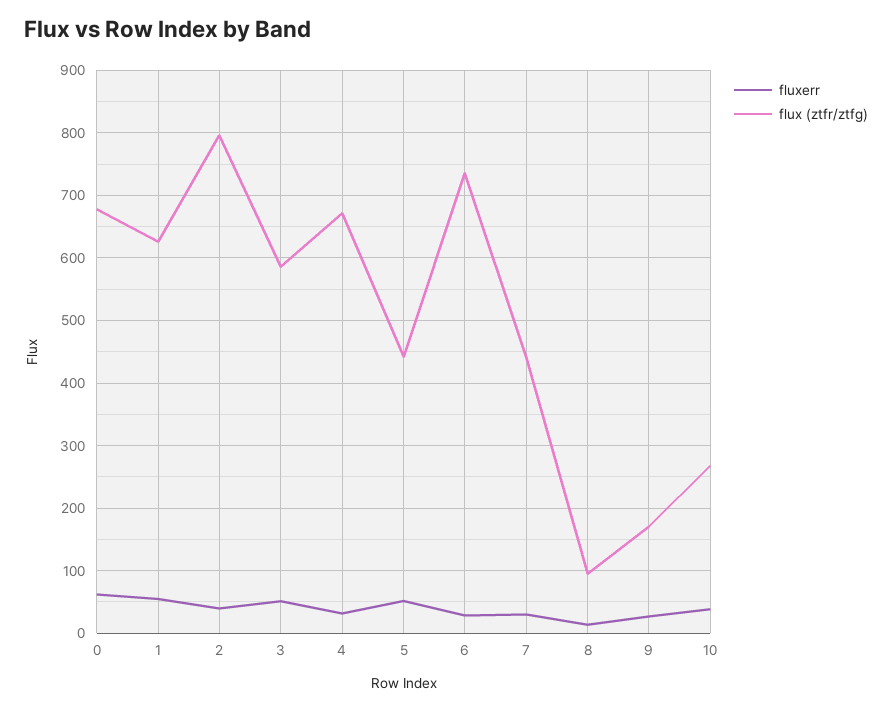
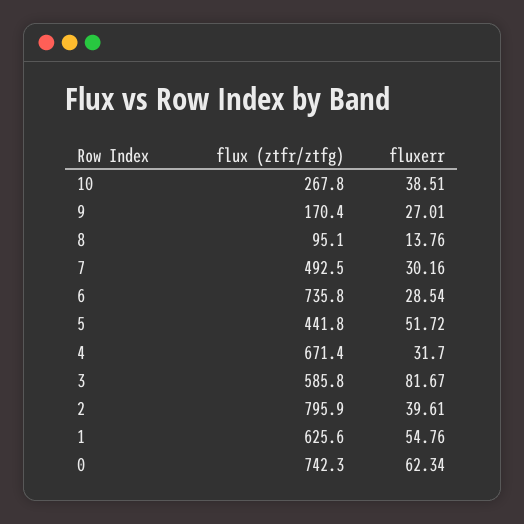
flux (ztfr/ztfg), 0: 680 -> 742.3
fluxerr, 3: 50 -> 81.67
flux (ztfr/ztfg), 7: 440 -> 492.5

